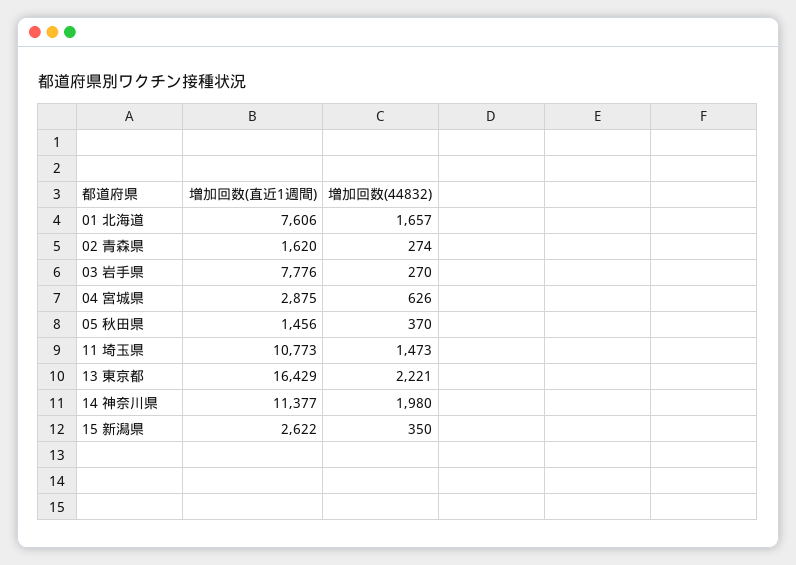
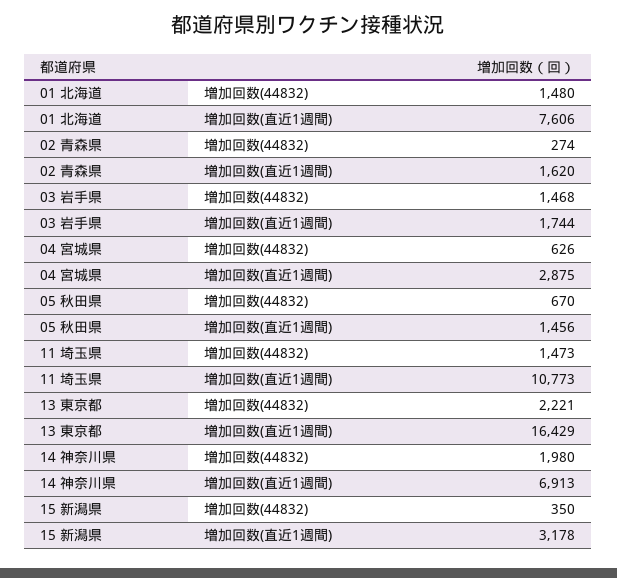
増加回数(44832), 01 北海道: 1657 -> 1480
増加回数(直近1週間), 03 岩手県: 7776 -> 1744
増加回数(44832), 03 岩手県: 270 -> 1468
増加回数(44832), 05 秋田県: 370 -> 670
増加回数(直近1週間), 14 神奈川県: 11377 -> 6913
増加回数(直近1週間), 15 新潟県: 2622 -> 3178

